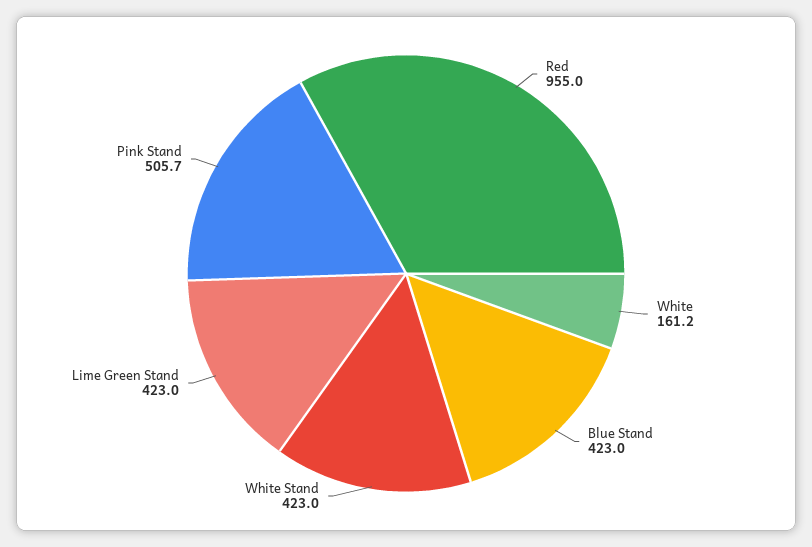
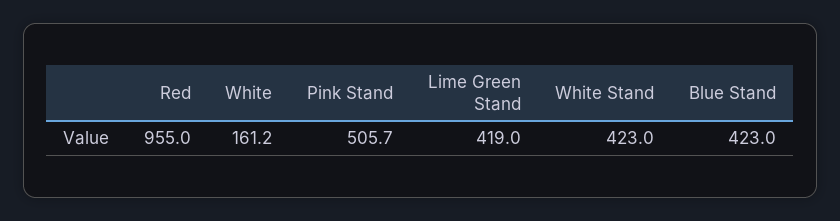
Lime Green Stand: 423 -> 419

